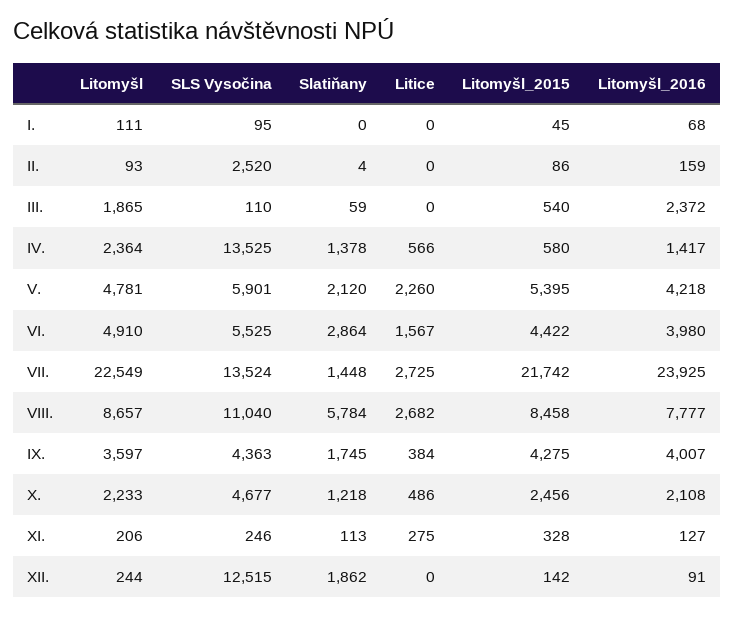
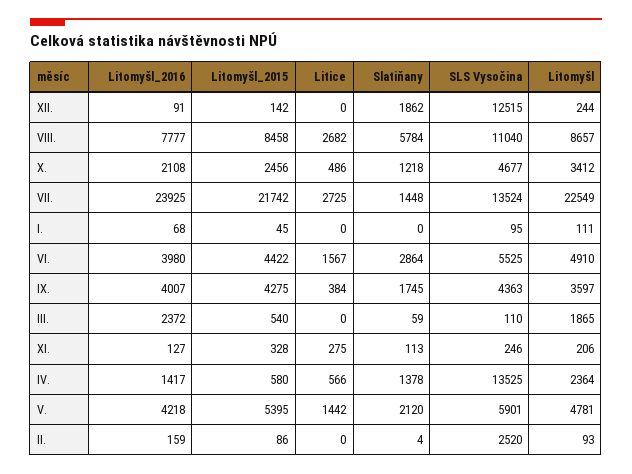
Litice, V.: 2260 -> 1442
Litomyšl, X.: 2233 -> 3412

